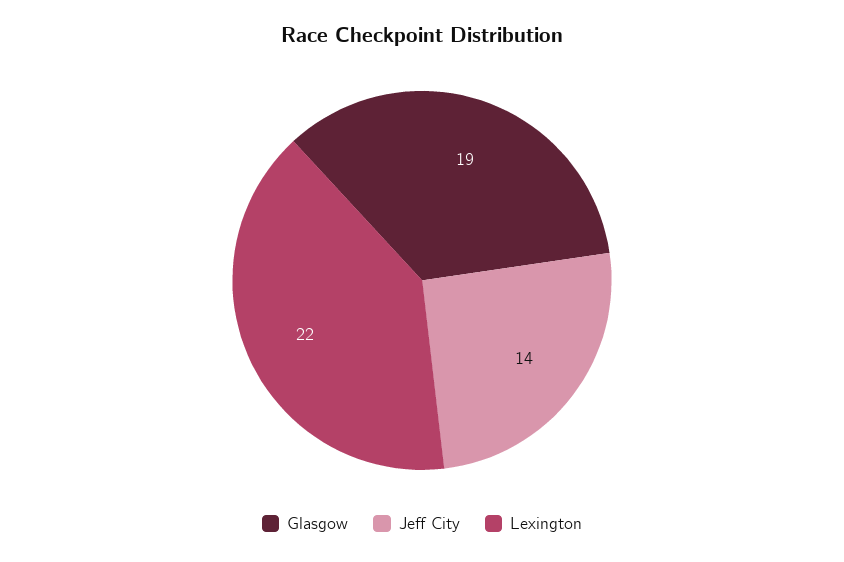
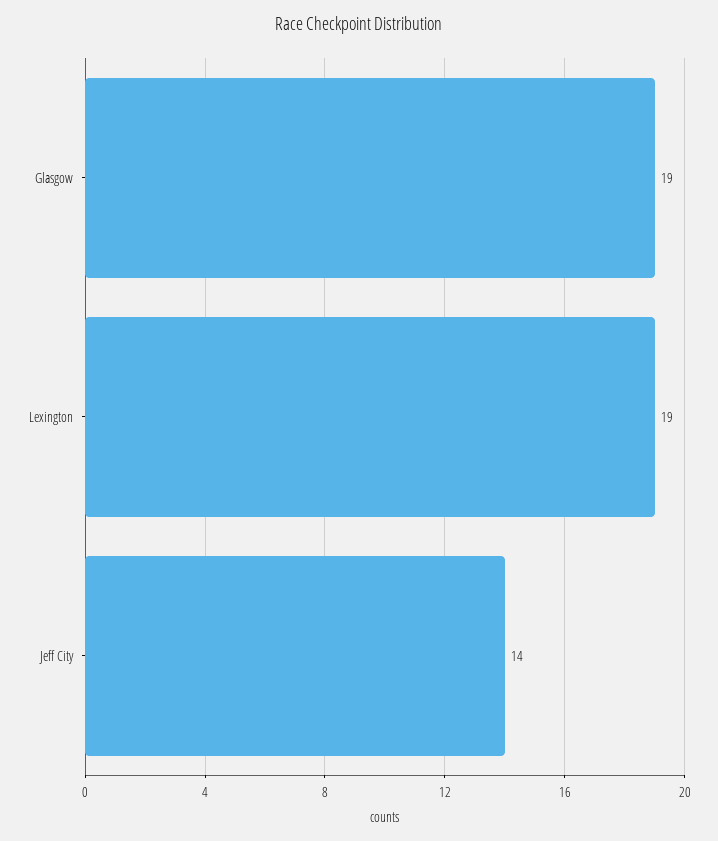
Lexington: 22 -> 19

